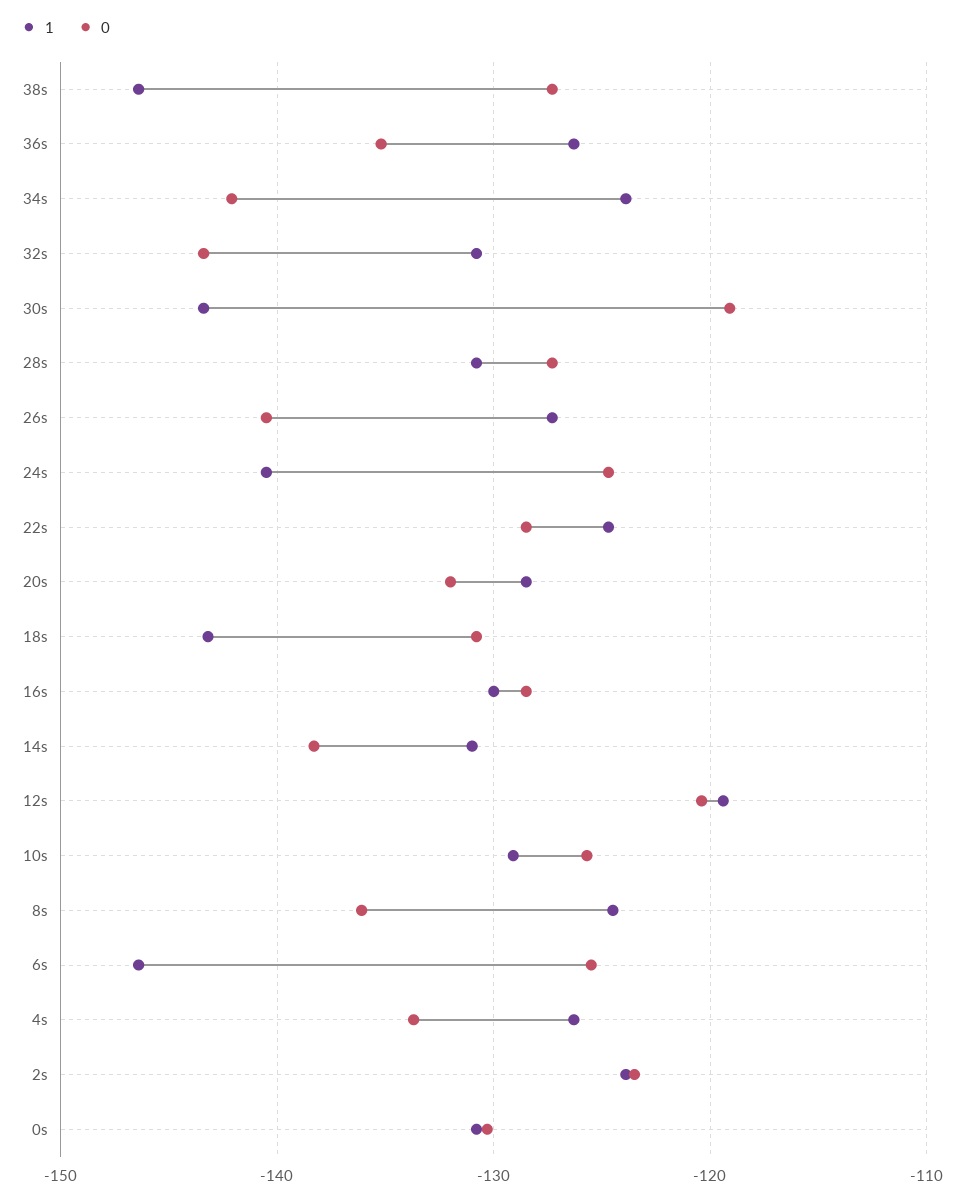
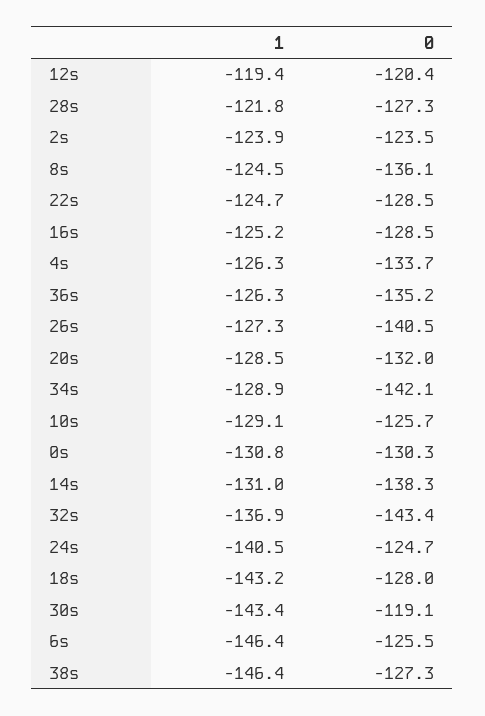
1, 34s: -124 -> -128.9
1, 32s: -131 -> -136.9
1, 28s: -131 -> -121.8
0, 18s: -131 -> -128
1, 16s: -130 -> -125.2

